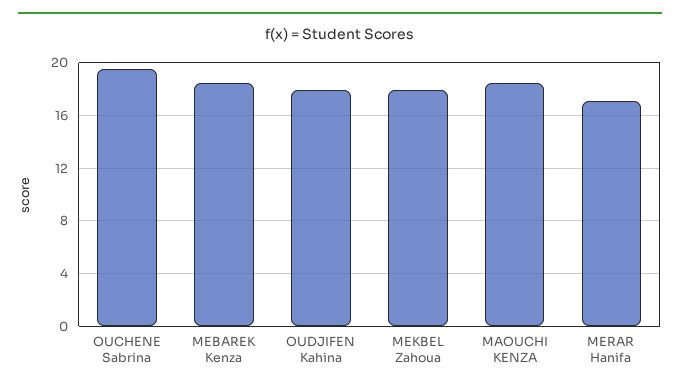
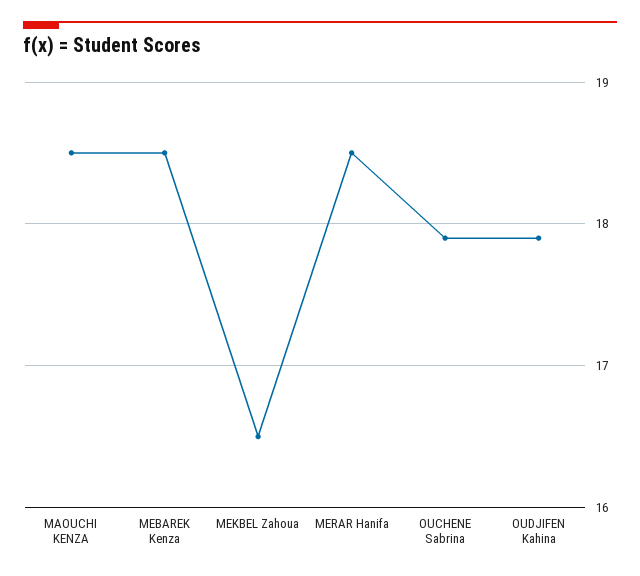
OUCHENE Sabrina: 19.5 -> 17.9
MEKBEL Zahoua: 18 -> 16.5
MERAR Hanifa: 17 -> 18.5

